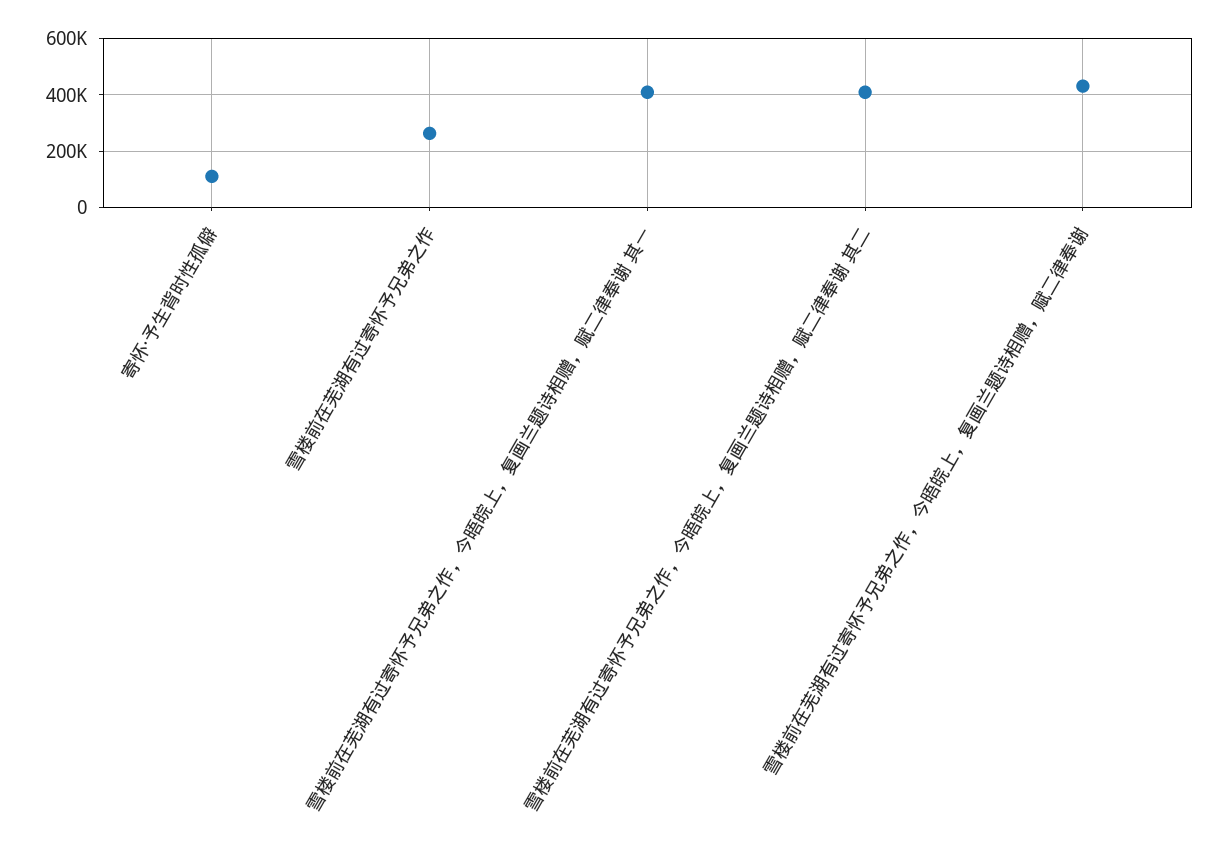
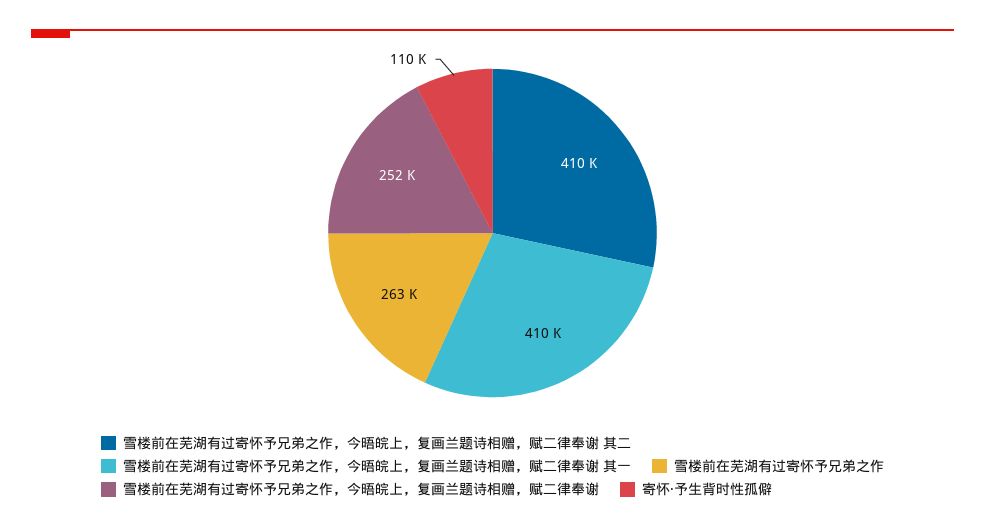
雪楼前在芜湖有过寄怀予兄弟之作，今晤皖上，复画兰题诗相赠，赋二律奉谢: 425000 -> 252000

